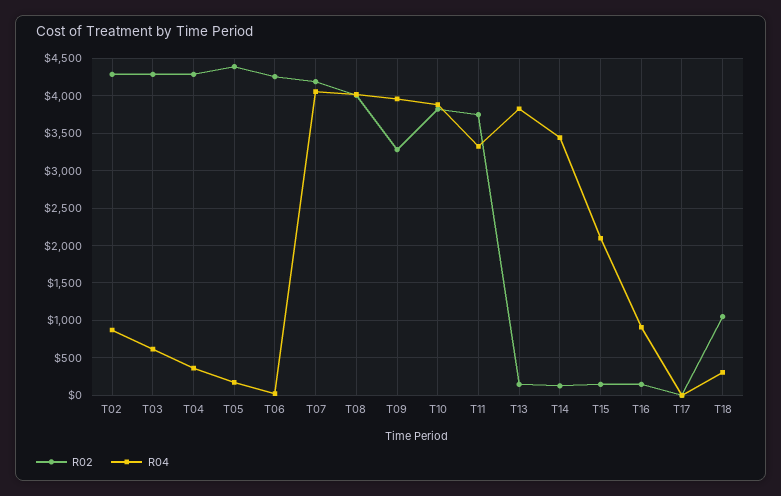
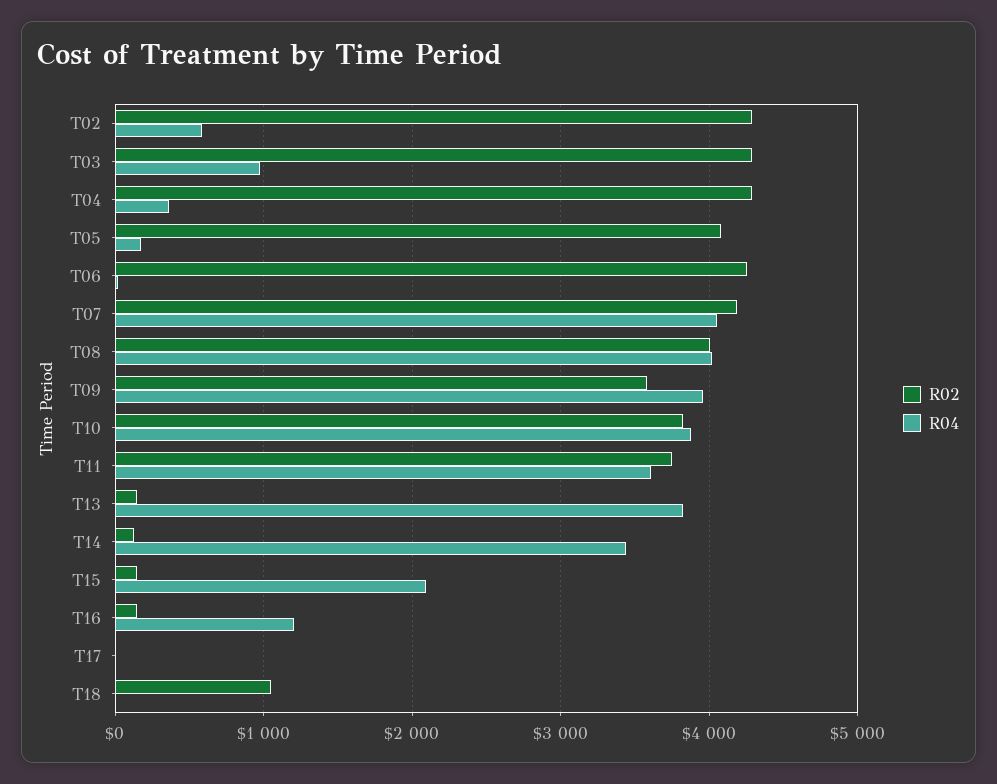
R04, T02: 900 -> 600
R04, T03: 600 -> 1000
R02, T05: 4400 -> 4100
R02, T09: 3300 -> 3600
R04, T11: 3300 -> 3600
R04, T16: 900 -> 1200
R04, T18: 300 -> 0

